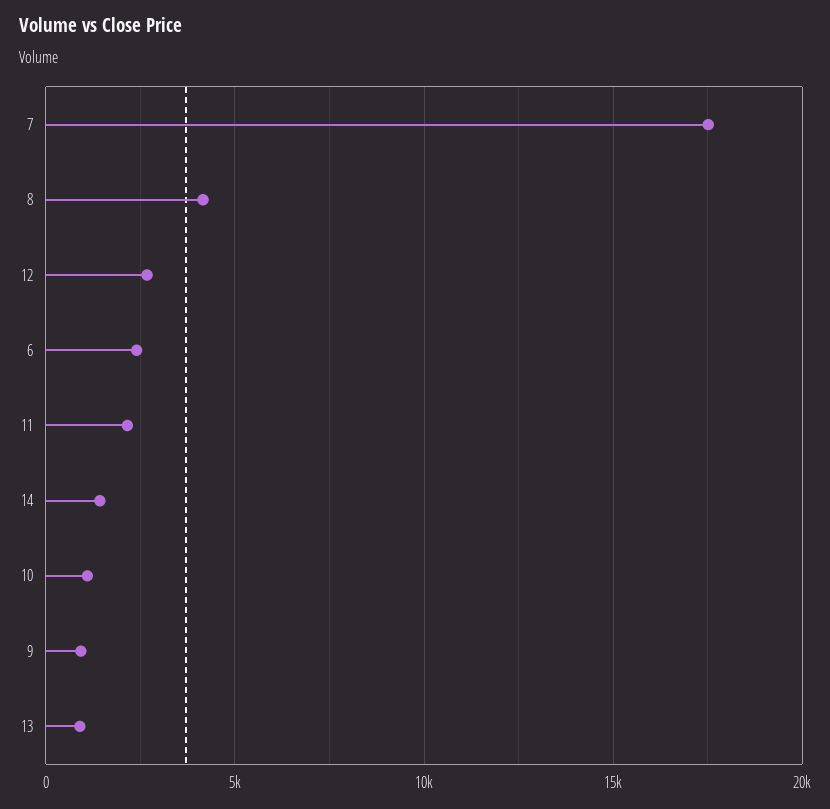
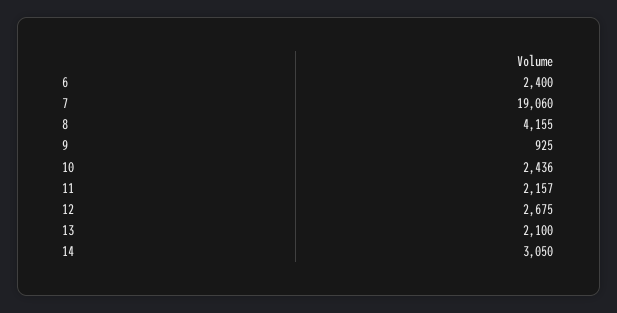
7: 17500 -> 19060
14: 1500 -> 3050
10: 1000 -> 2436
13: 1000 -> 2100

